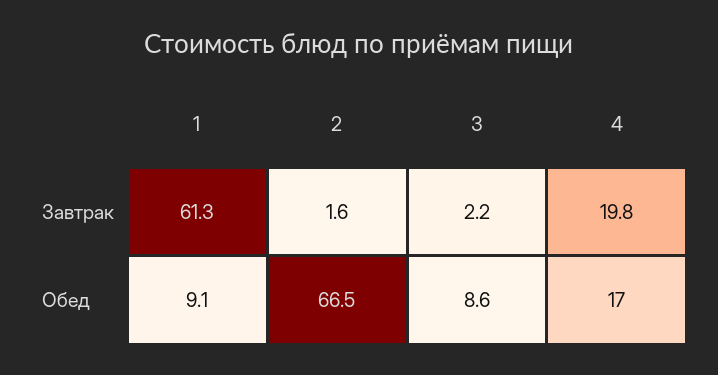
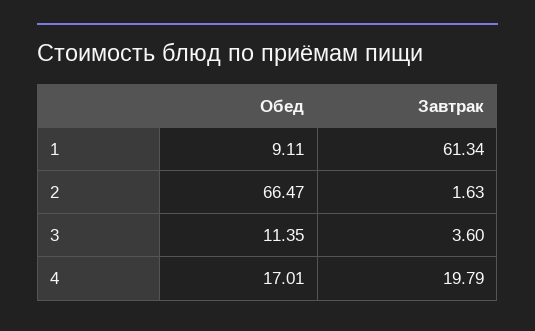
3, Завтрак: 2.2 -> 3.6
3, Обед: 8.6 -> 11.35

